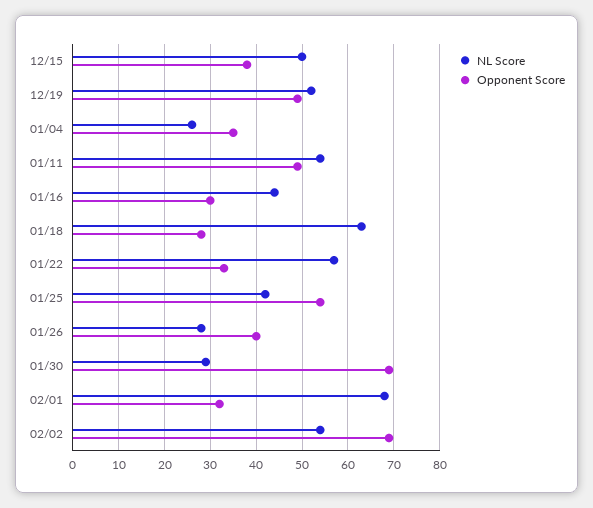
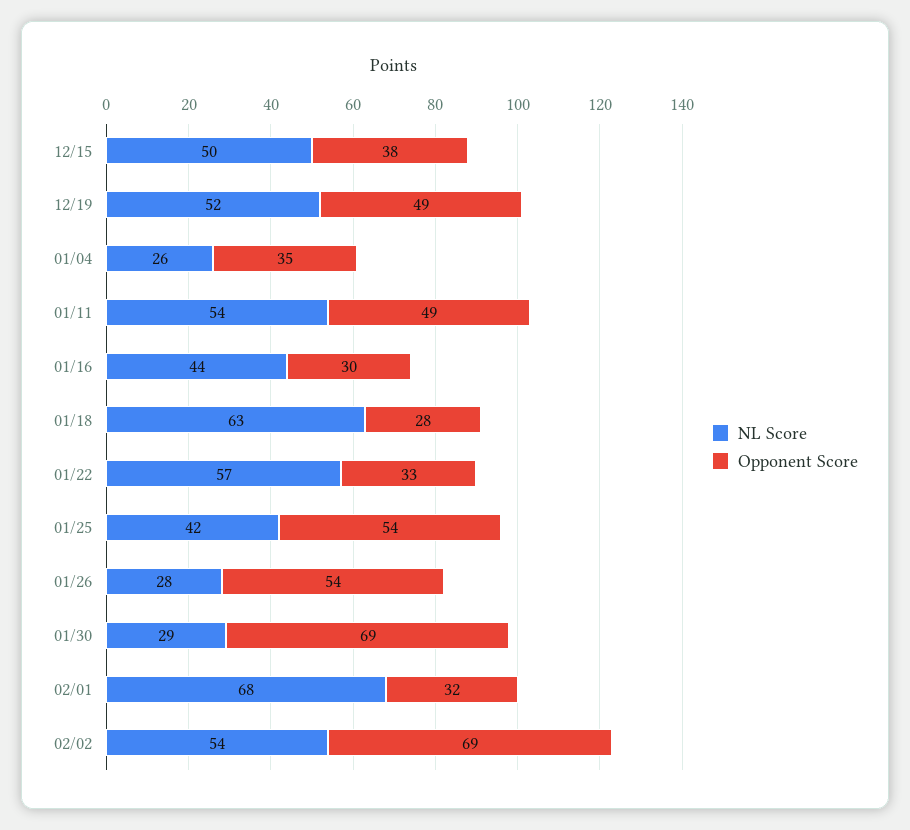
Opponent Score, 01/26: 40 -> 54

